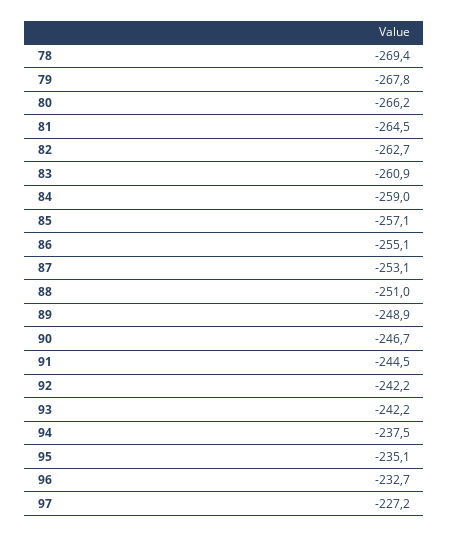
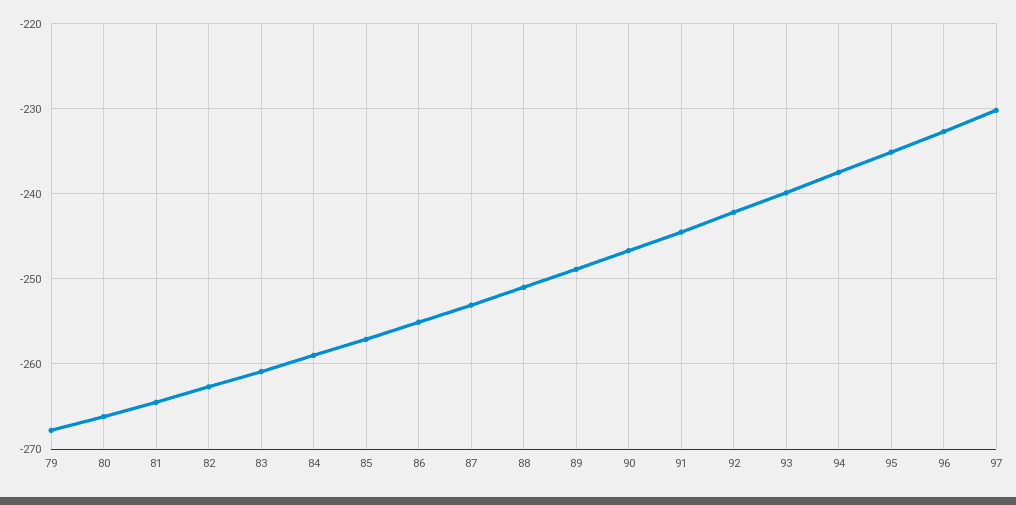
78: -269.4 -> none
93: -242.2 -> -240
97: -227.2 -> -230

